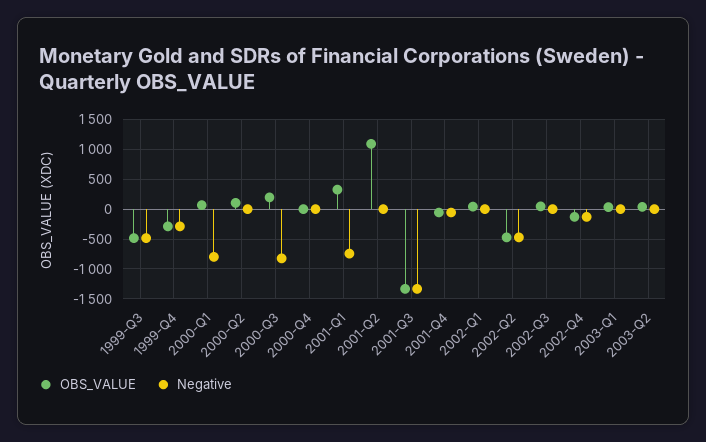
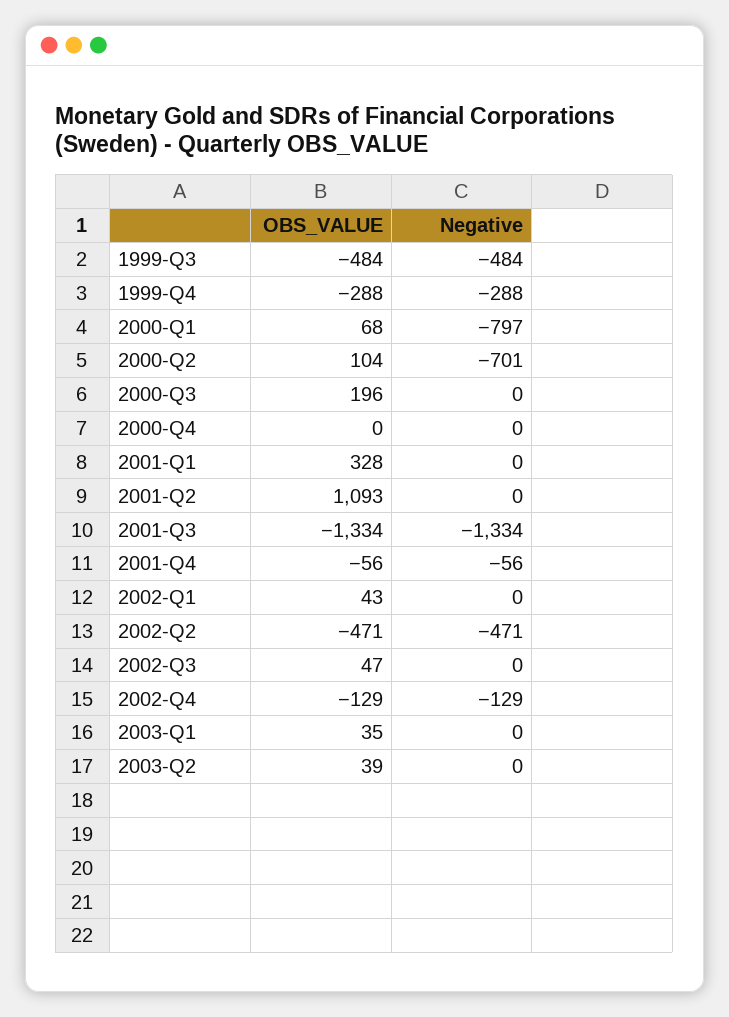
Negative, 2000-Q2: 0 -> -701
Negative, 2000-Q3: -750 -> 0
Negative, 2001-Q1: -750 -> 0

